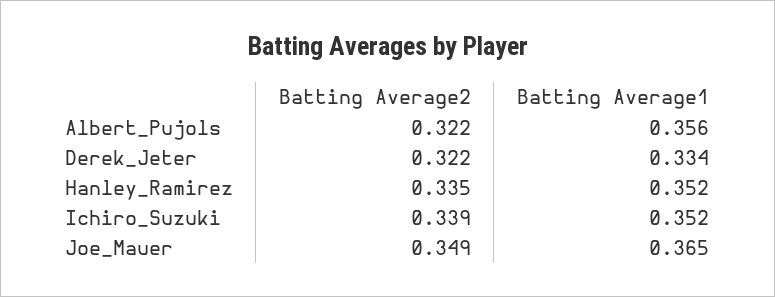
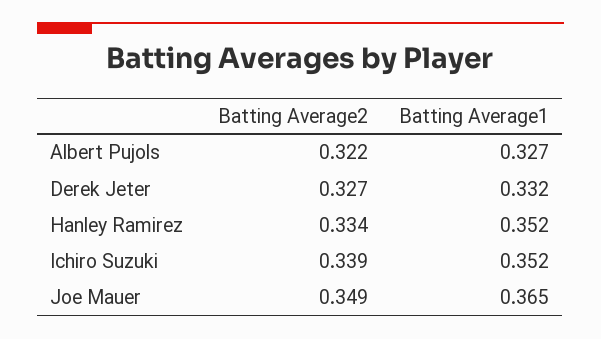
Batting Average1, Albert_Pujols: 0.356 -> 0.327
Batting Average2, Derek_Jeter: 0.322 -> 0.327
Batting Average1, Derek_Jeter: 0.334 -> 0.332
Batting Average2, Hanley_Ramirez: 0.335 -> 0.334

